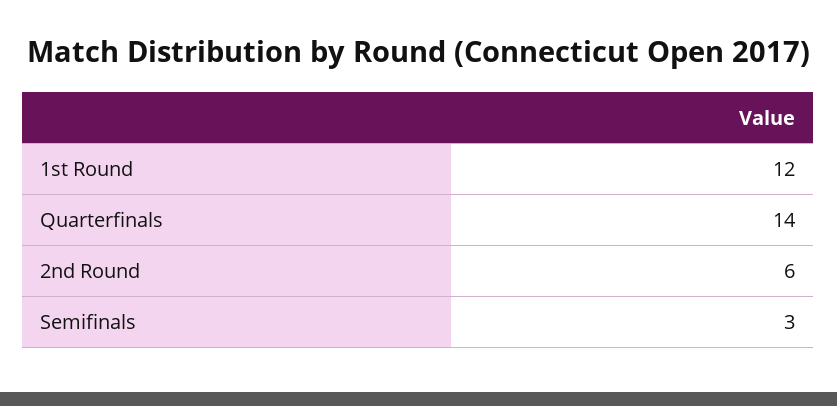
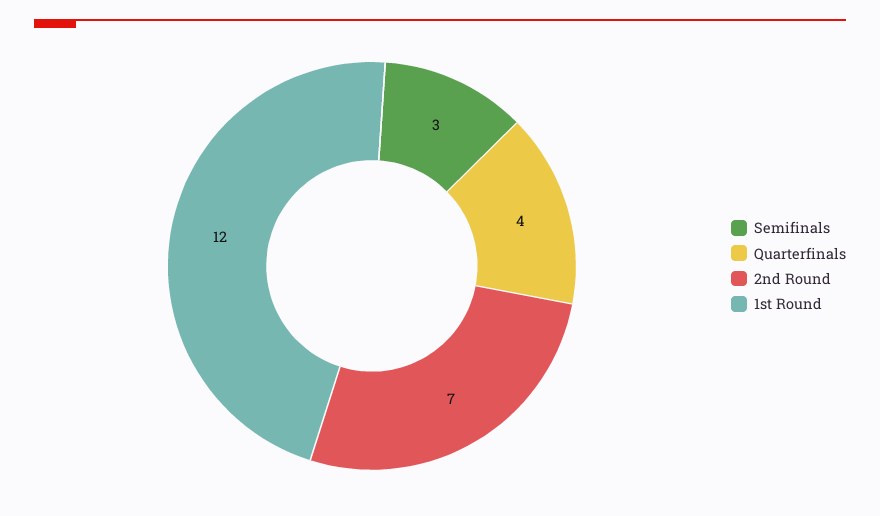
Quarterfinals: 14 -> 4
2nd Round: 6 -> 7

